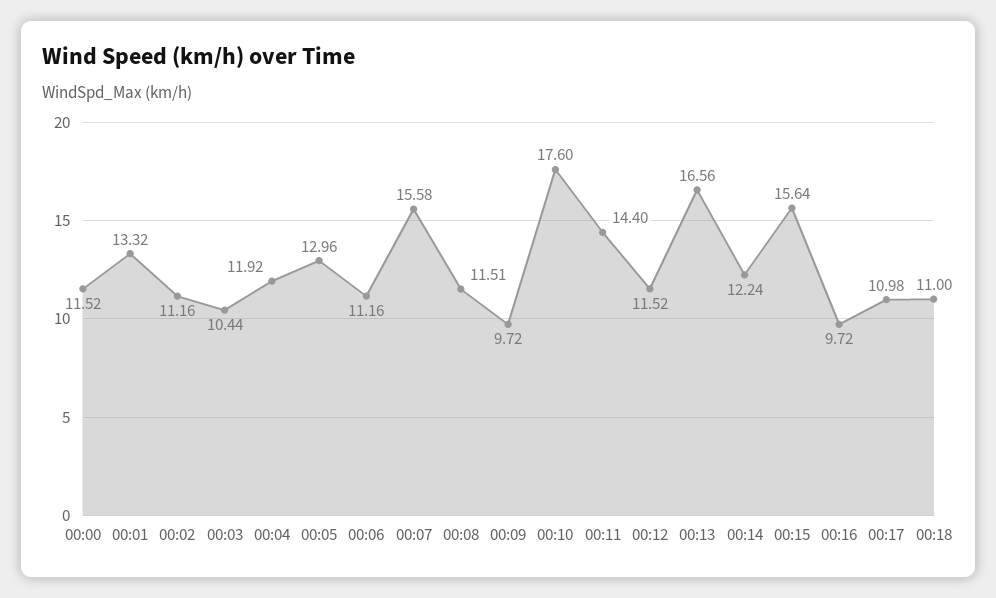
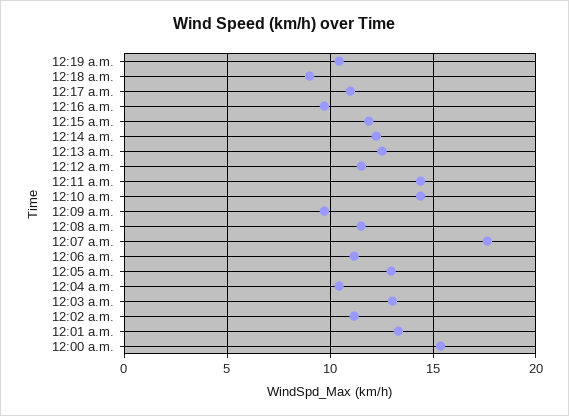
00:00: 11.52 -> 15.5
00:03: 10.44 -> 13
00:04: 11.92 -> 10.5
00:07: 15.58 -> 17.5
00:10: 17.6 -> 14.5
00:13: 16.56 -> 12.5
00:15: 15.64 -> 12
00:18: 11 -> 9
12:19 a.m.: none -> 10.5

